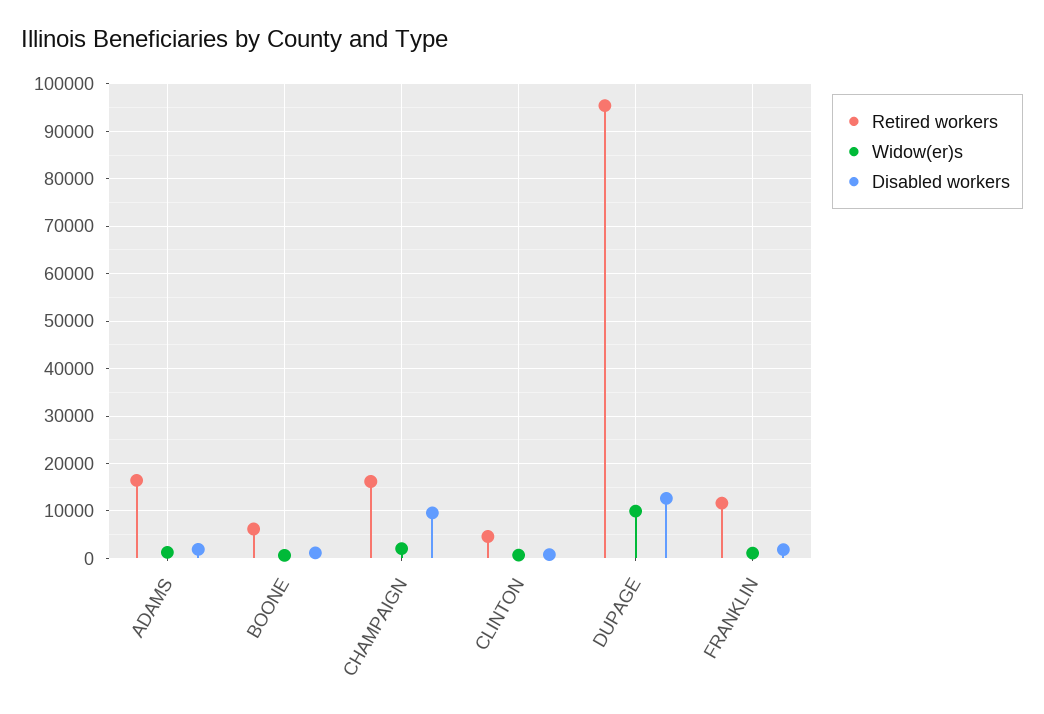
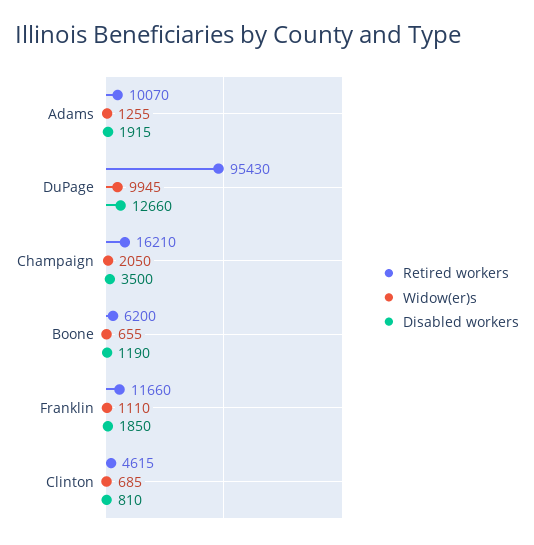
Retired workers, ADAMS: 16000 -> 10070
Disabled workers, CHAMPAIGN: 10000 -> 3500

